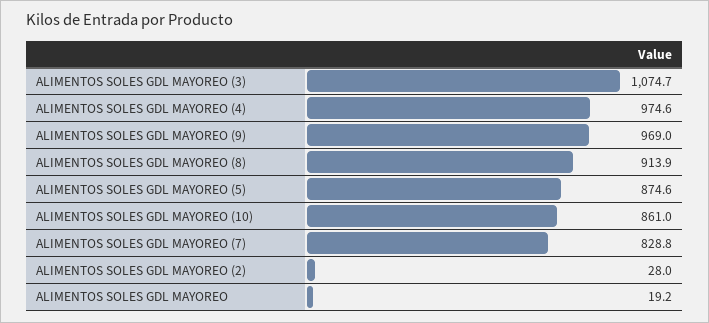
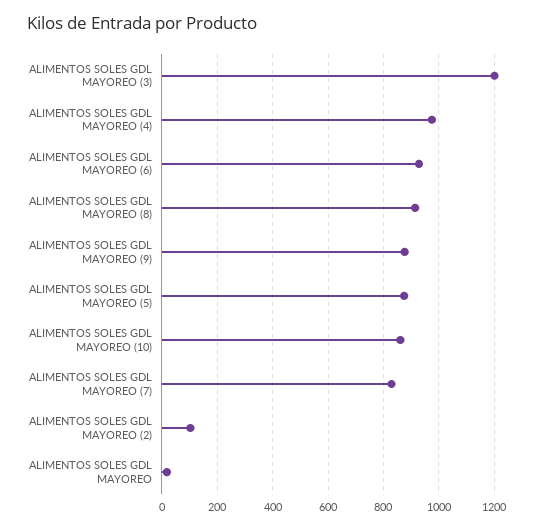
ALIMENTOS SOLES GDL MAYOREO (3): 1074.7 -> 1200
ALIMENTOS SOLES GDL MAYOREO (9): 969 -> 875
ALIMENTOS SOLES GDL MAYOREO (2): 28 -> 100
ALIMENTOS SOLES GDL MAYOREO (6): none -> 925

